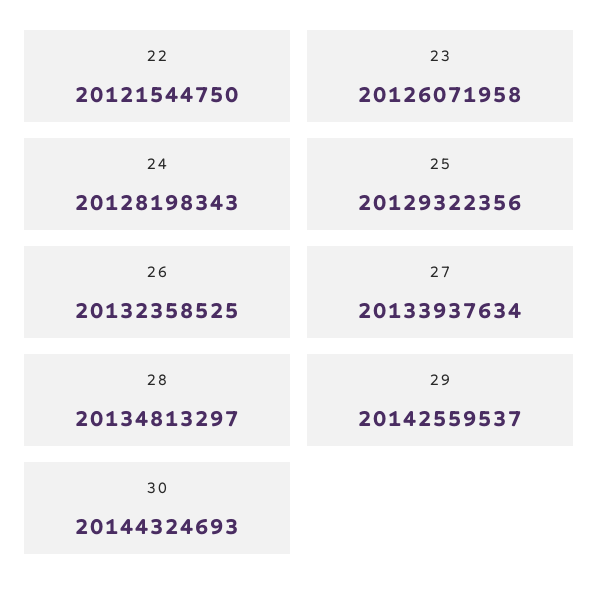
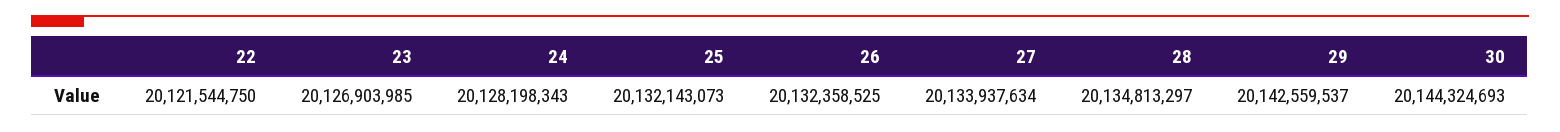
23: 20126071958 -> 20126903985
25: 20129322356 -> 20132143073

